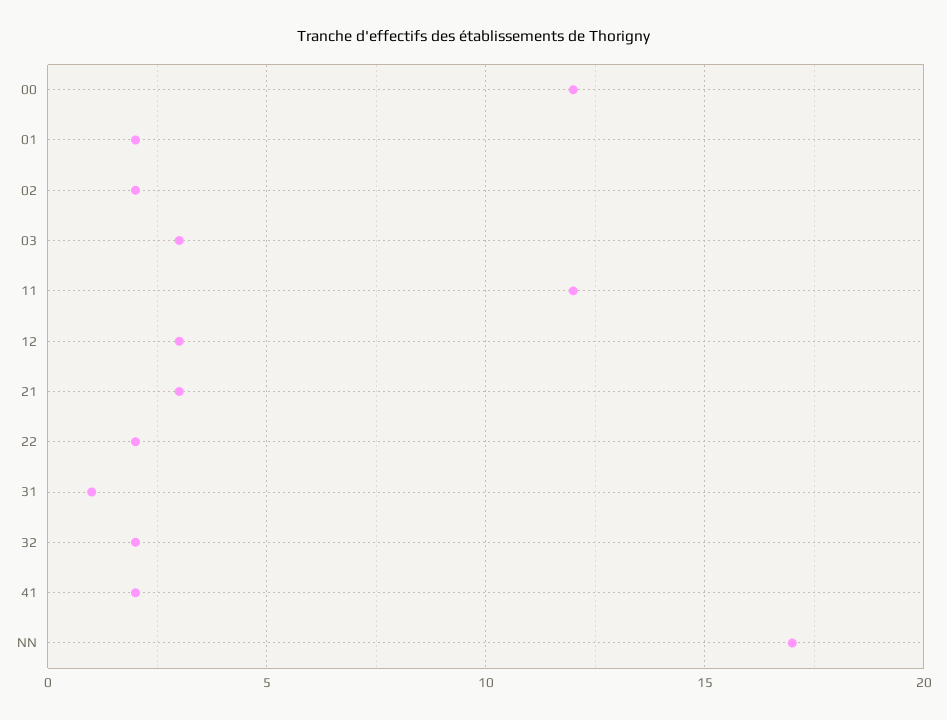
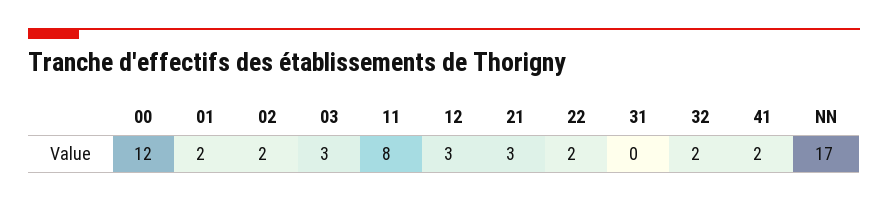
11: 12 -> 8
31: 1 -> 0

